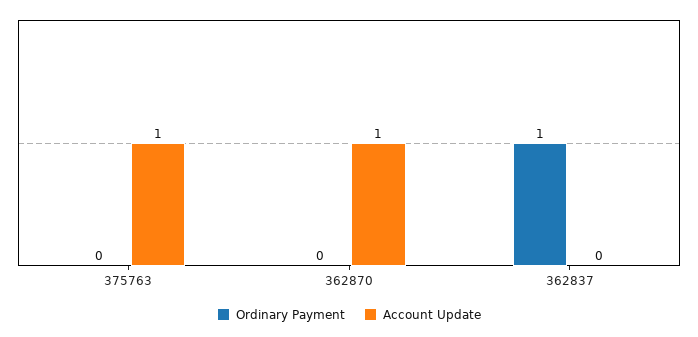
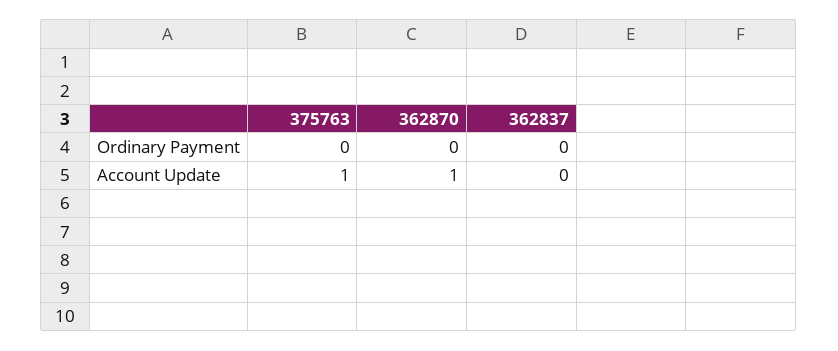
Ordinary Payment, 362837: 1 -> 0

